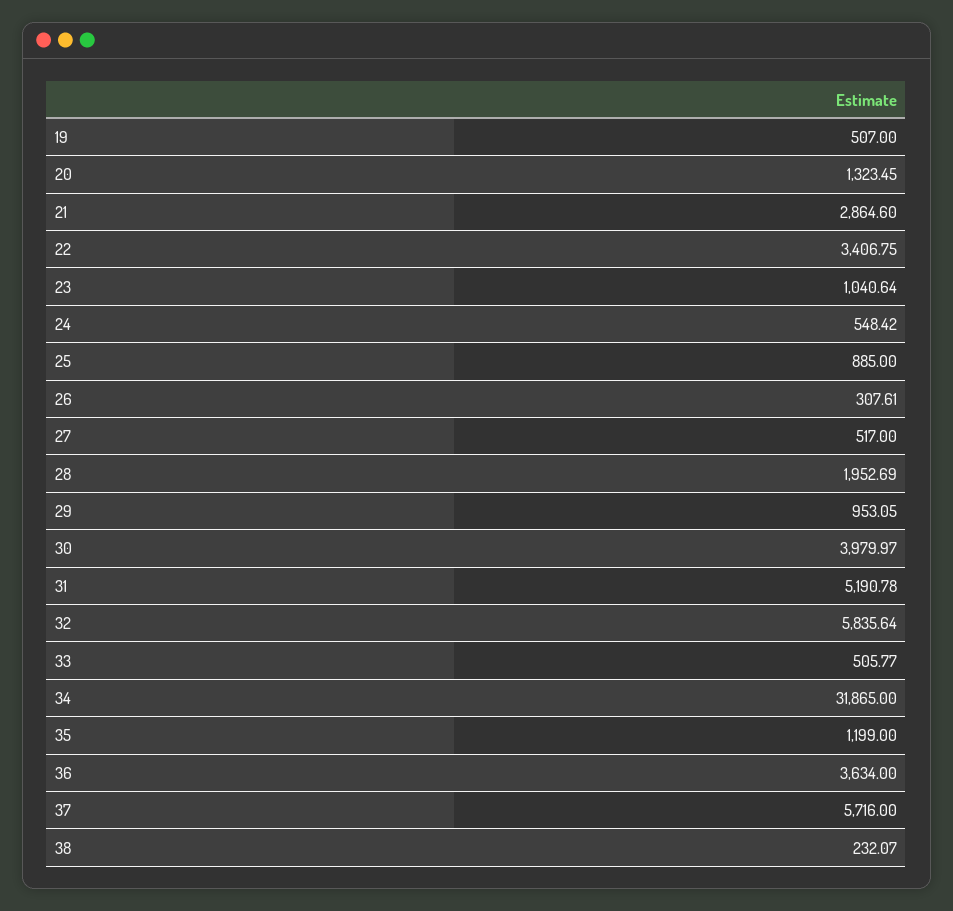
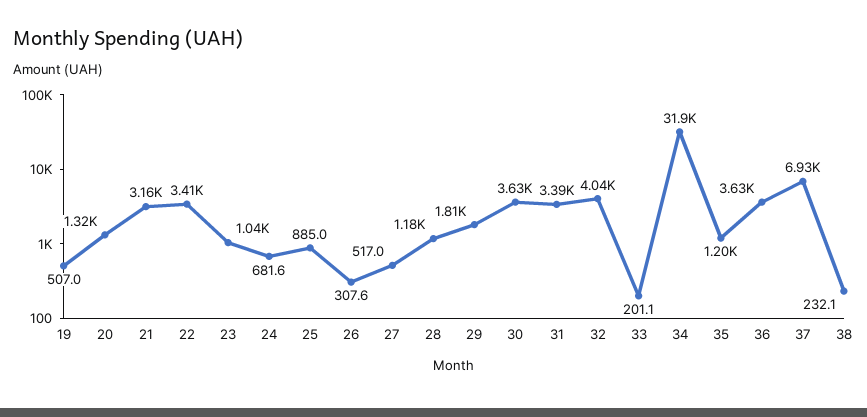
21: 2864.6 -> 3160
24: 548.42 -> 681.6
28: 1952.69 -> 1180
29: 953.05 -> 1810
30: 3979.97 -> 3630
31: 5190.78 -> 3390
32: 5835.64 -> 4040
33: 505.77 -> 201.1
37: 5716 -> 6930

